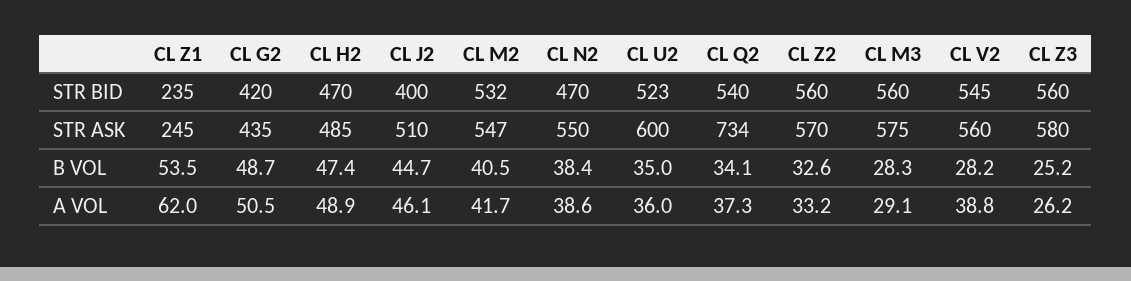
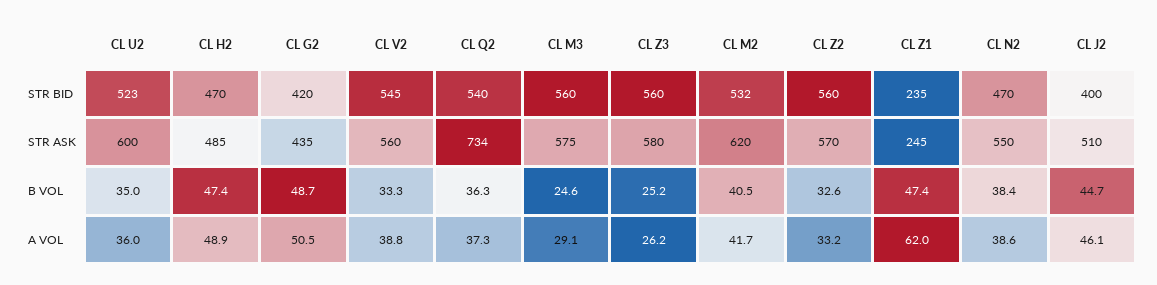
CL M2, STR ASK: 547 -> 620
CL Z1, B VOL: 53.5 -> 47.4
CL Q2, B VOL: 34.1 -> 36.3
CL M3, B VOL: 28.3 -> 24.6
CL V2, B VOL: 28.2 -> 33.3

